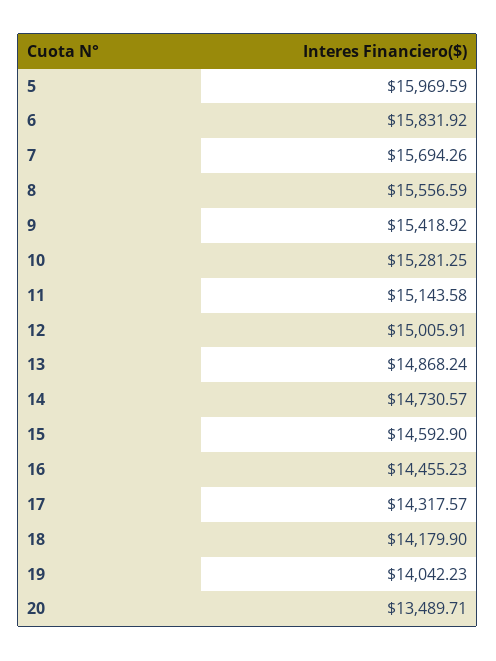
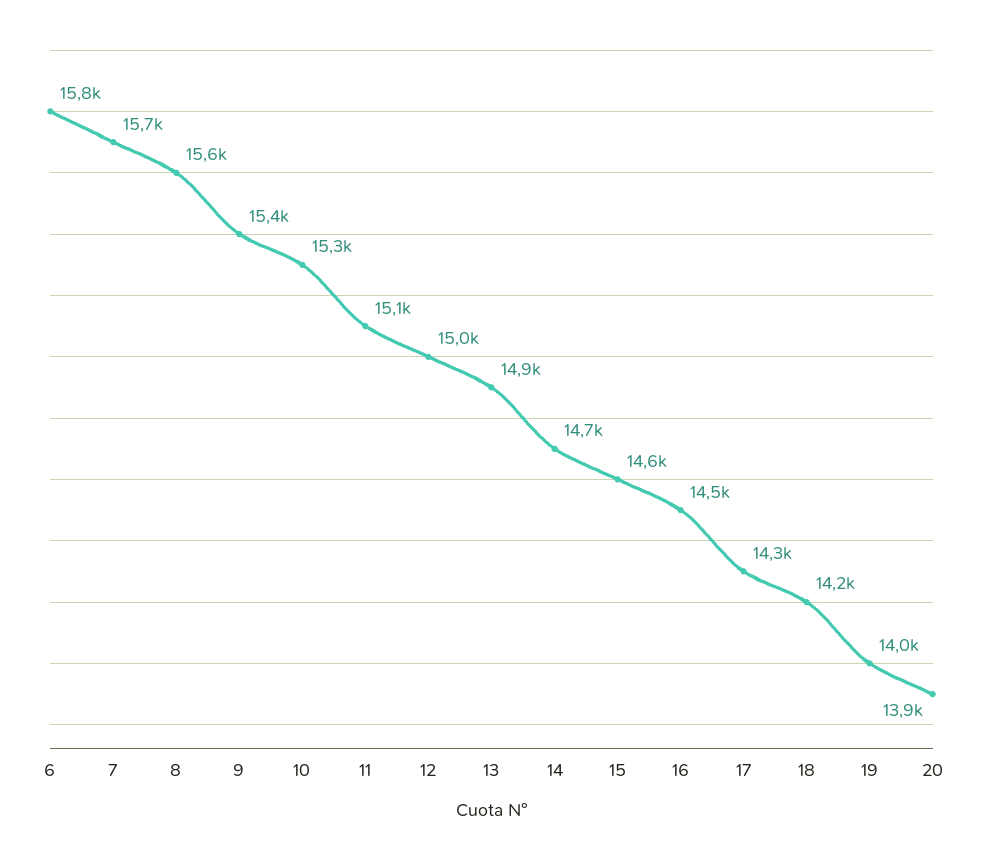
5: 15969.59 -> none
20: 13489.71 -> 13900

